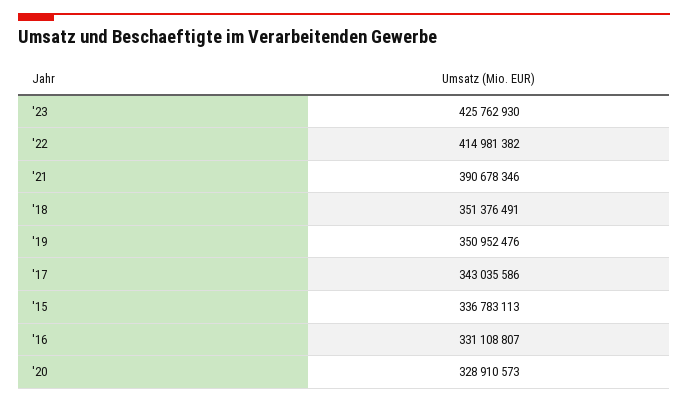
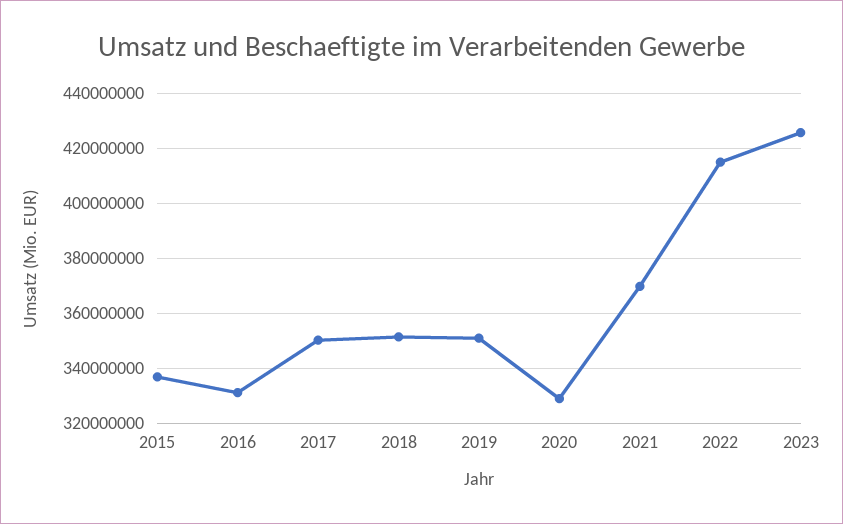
'21: 390678346 -> 370000000
'17: 343035586 -> 350000000

